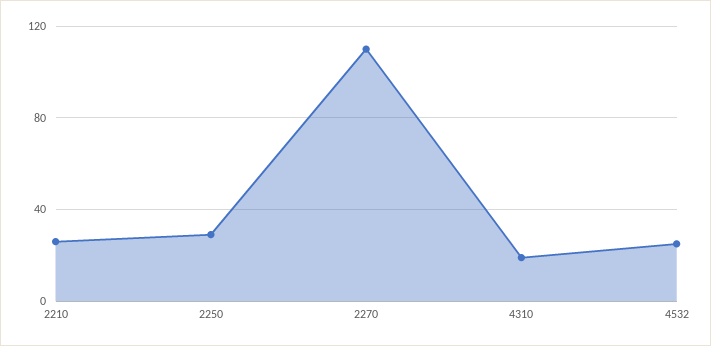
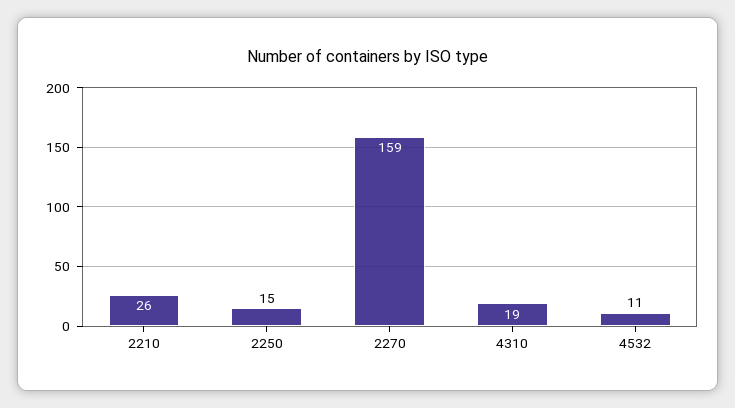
2250: 30 -> 15
2270: 110 -> 159
4532: 25 -> 11

